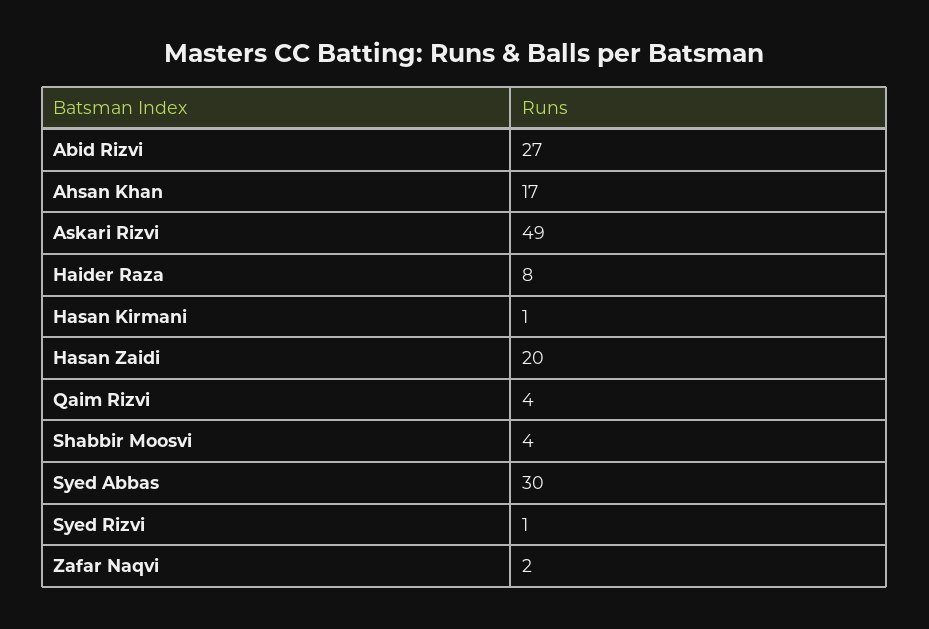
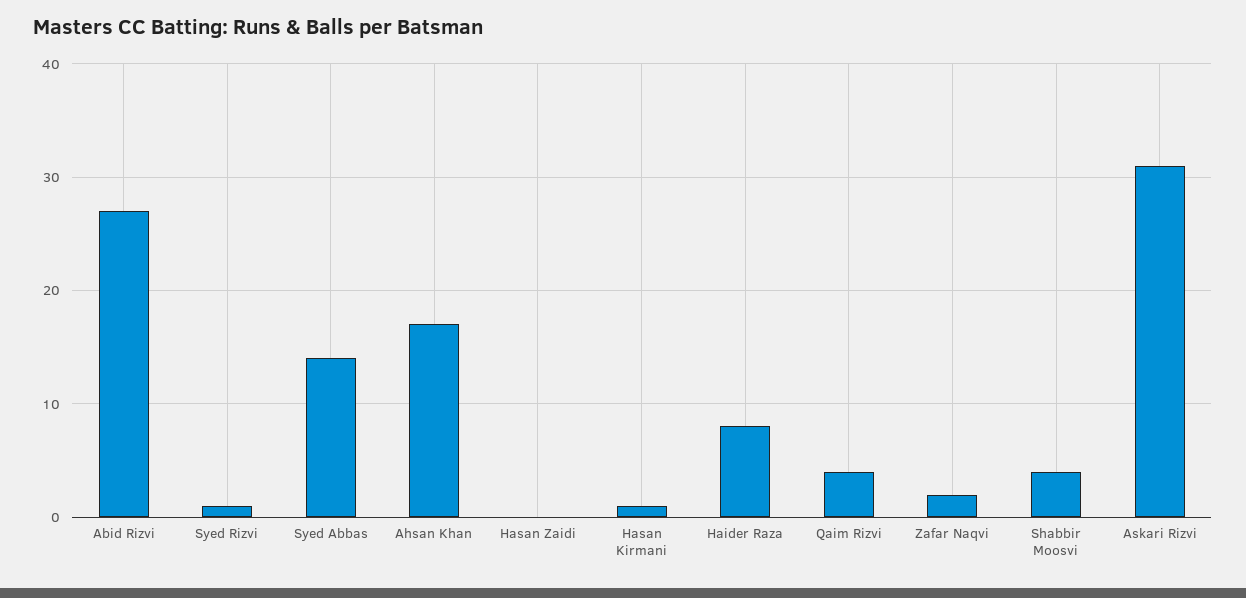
Askari Rizvi: 49 -> 31
Hasan Zaidi: 20 -> 0
Syed Abbas: 30 -> 14

